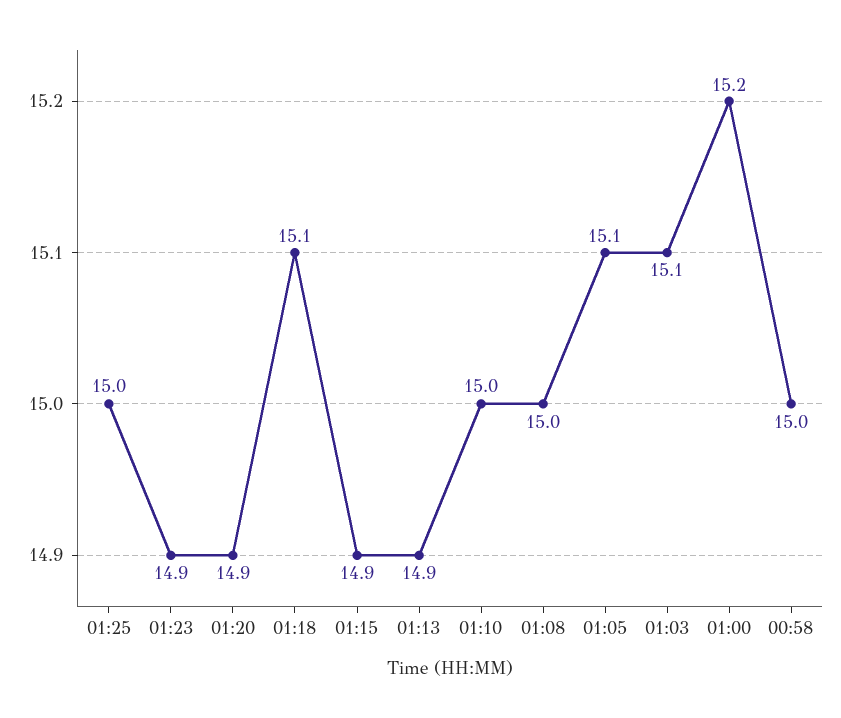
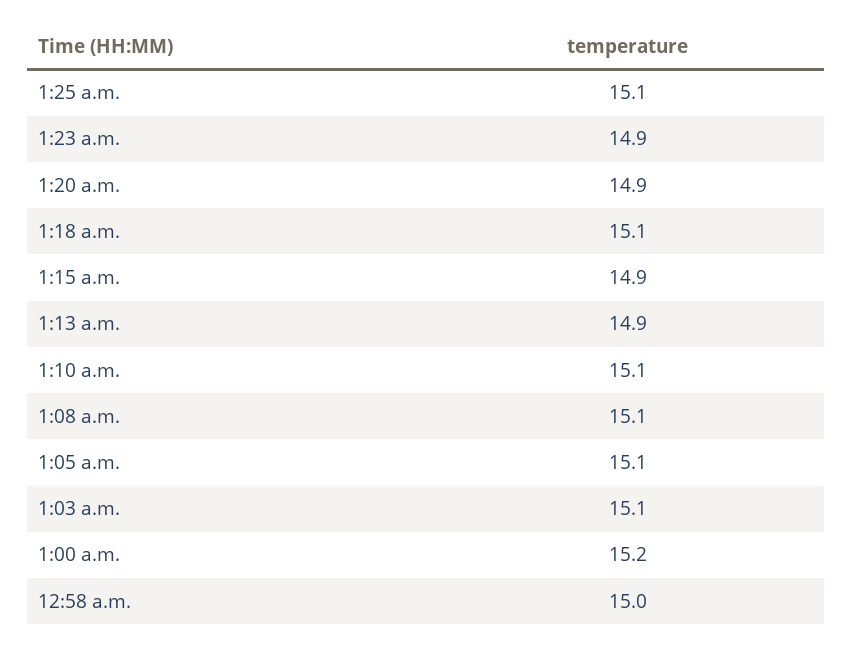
01:25: 15 -> 15.1
01:10: 15 -> 15.1
01:08: 15 -> 15.1

